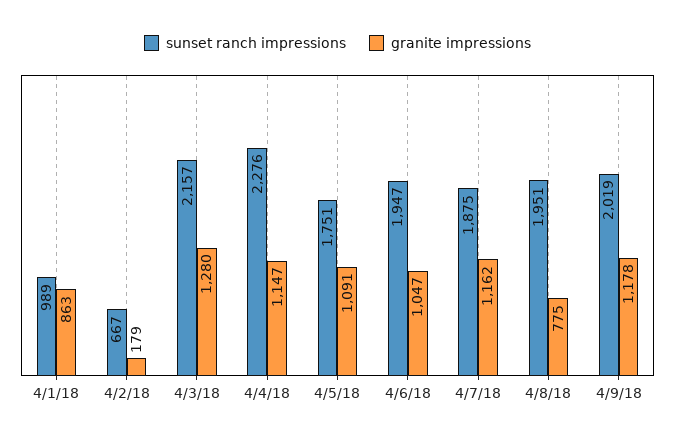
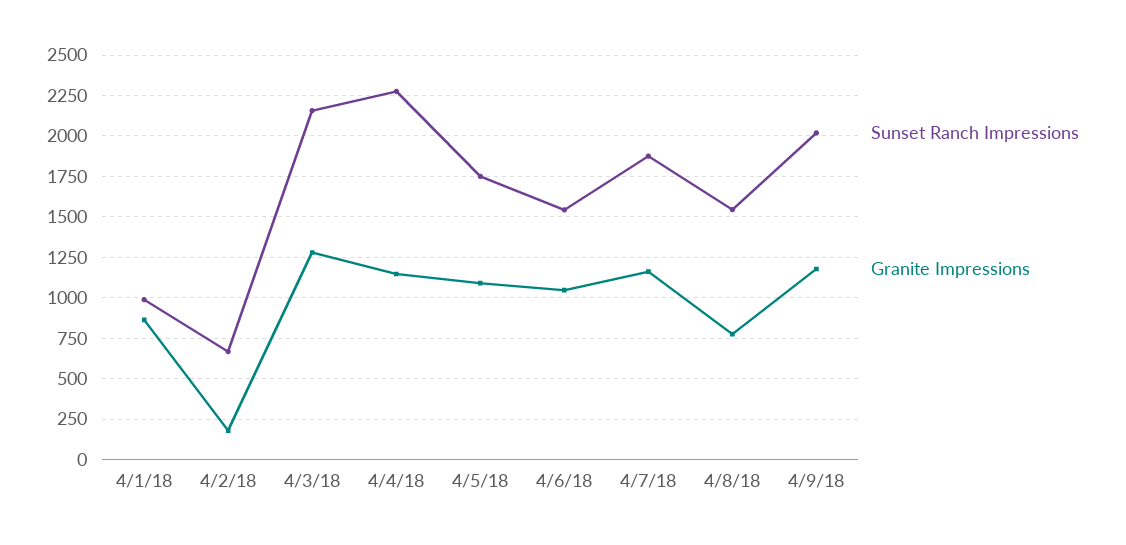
sunset ranch impressions, 4/6/18: 1947 -> 1550
sunset ranch impressions, 4/8/18: 1951 -> 1550

